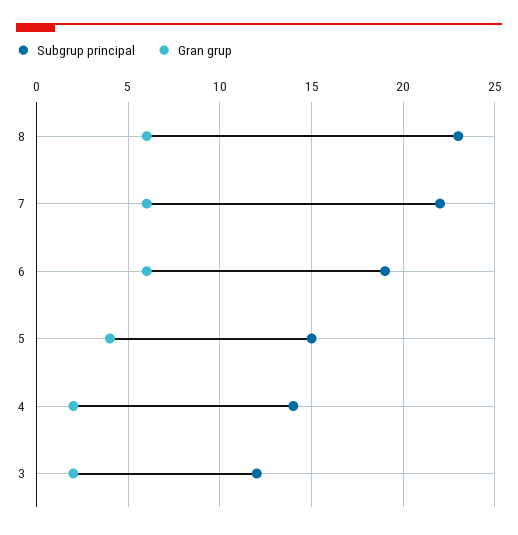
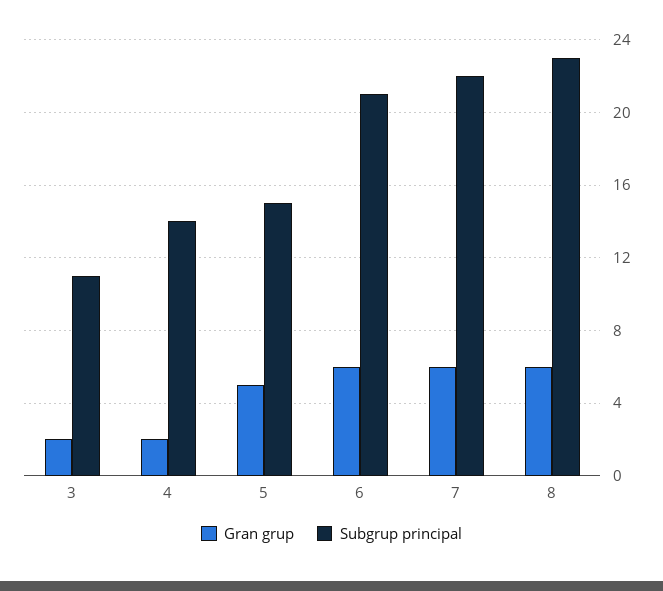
Subgrup principal, 6: 19 -> 21
Gran grup, 5: 4 -> 5
Subgrup principal, 3: 12 -> 11

